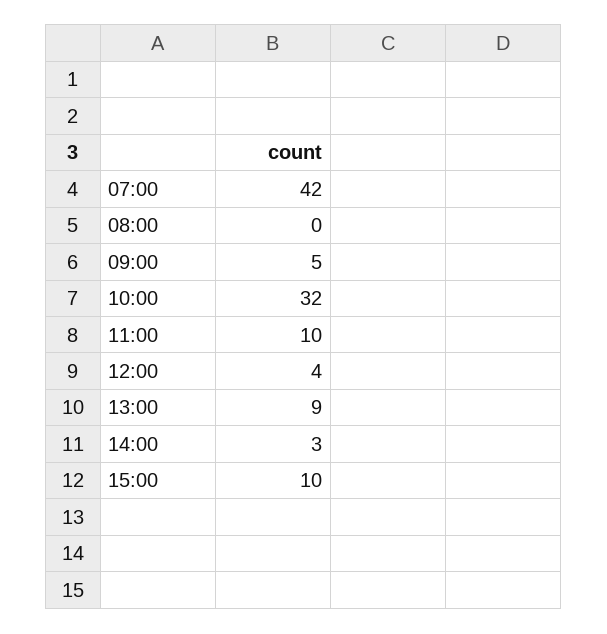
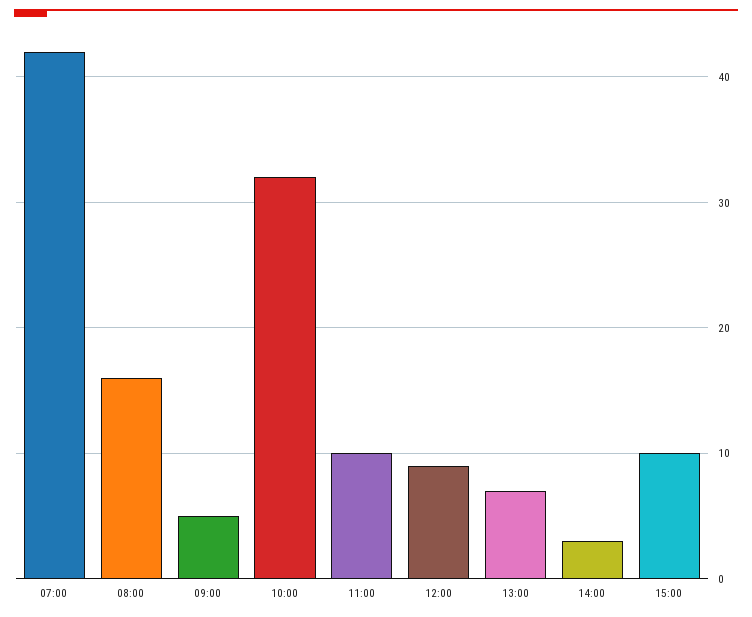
08:00: 0 -> 16
12:00: 4 -> 9
13:00: 9 -> 7

